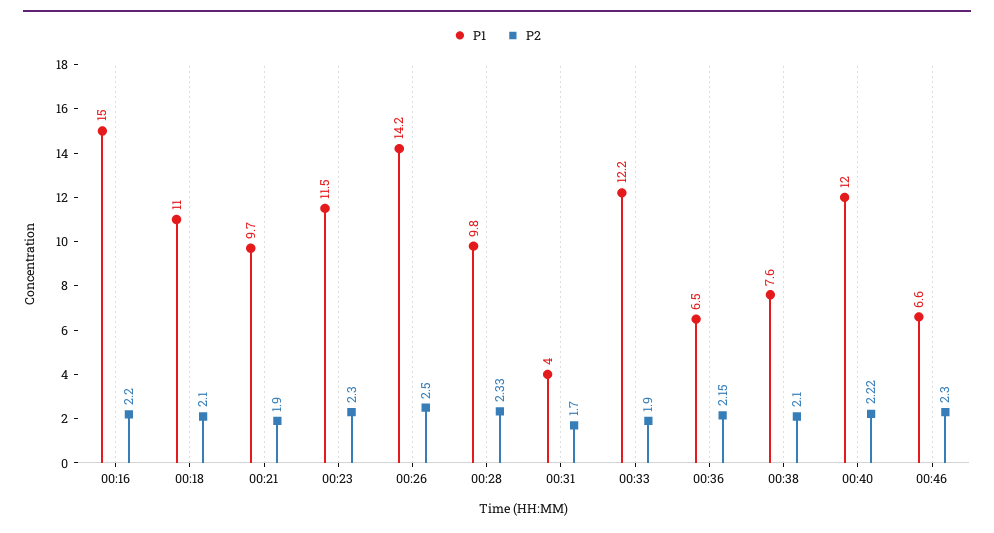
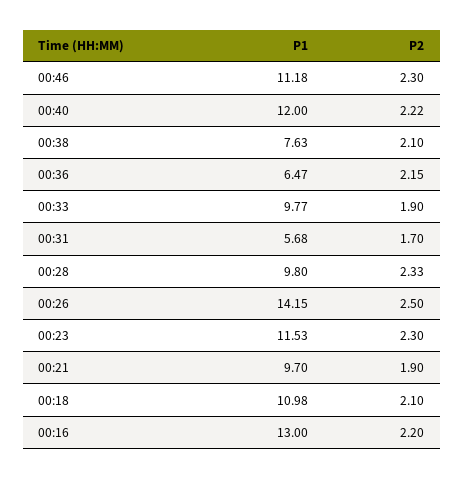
P1, 00:16: 15 -> 13
P1, 00:31: 4 -> 5.68
P1, 00:33: 12.2 -> 9.77
P1, 00:46: 6.6 -> 11.18

